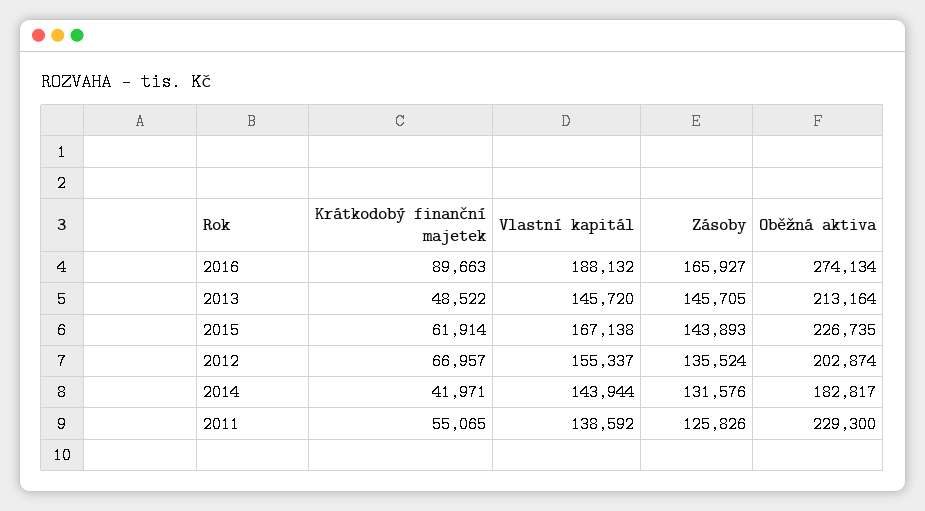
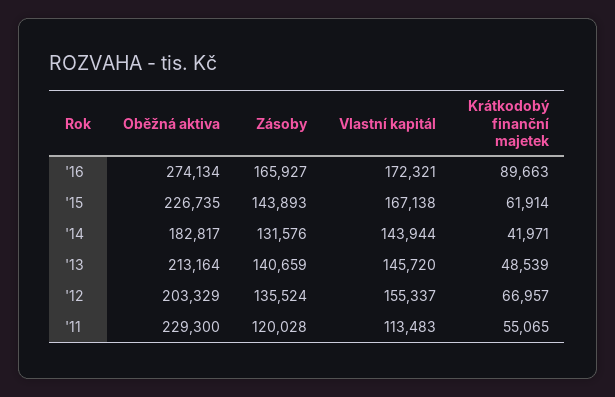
Vlastní kapitál, 2016: 188132 -> 172321
Krátkodobý finanční majetek, 2013: 48522 -> 48539
Zásoby, 2013: 145705 -> 140659
Oběžná aktiva, 2012: 202874 -> 203329
Vlastní kapitál, 2011: 138592 -> 113483
Zásoby, 2011: 125826 -> 120028

